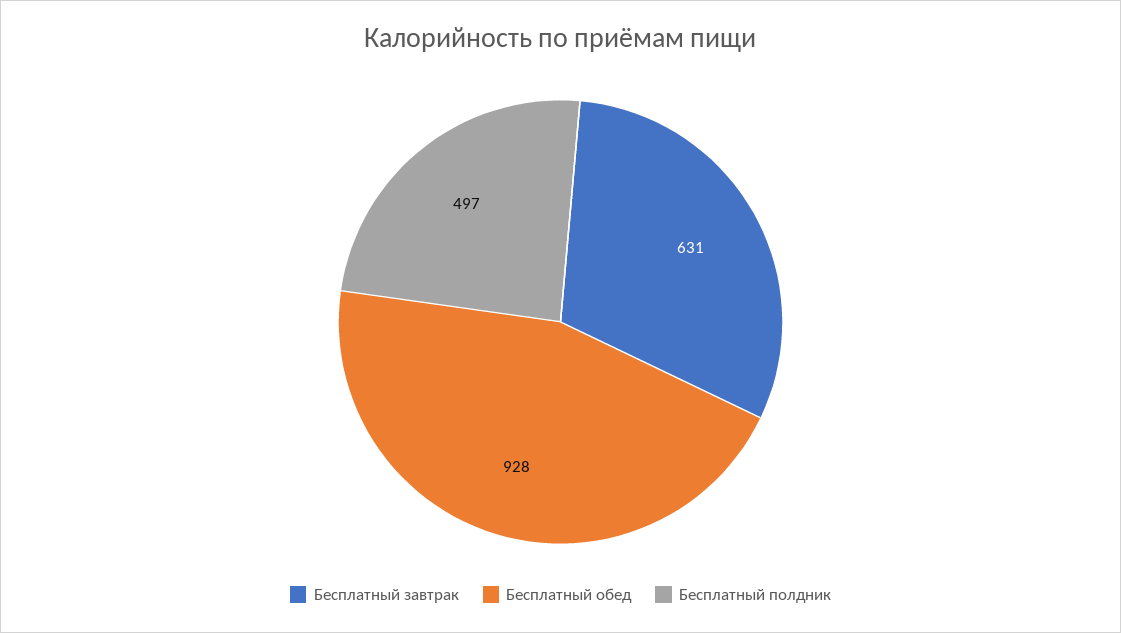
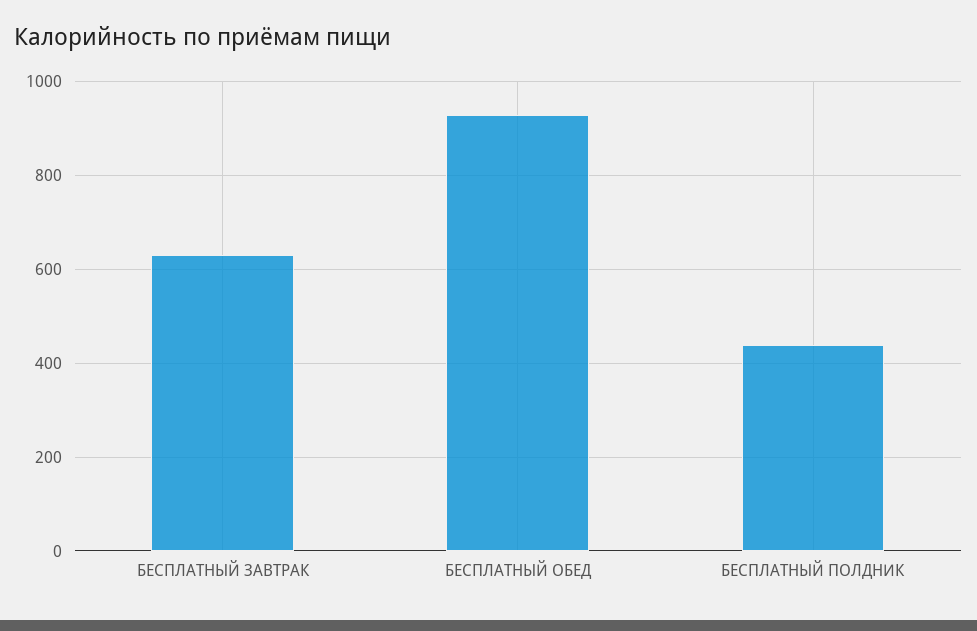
Бесплатный полдник: 497 -> 440

